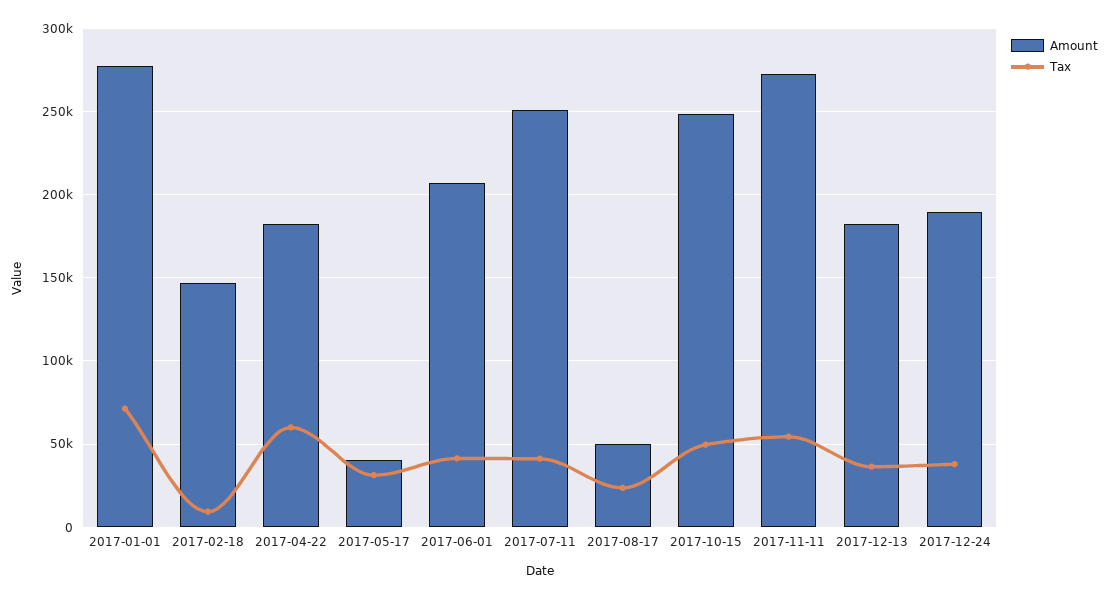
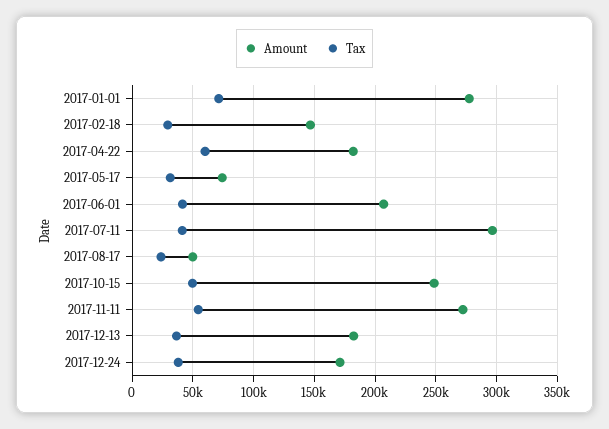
Tax, 2017-02-18: 10000 -> 30000
Amount, 2017-05-17: 40000 -> 75000
Amount, 2017-07-11: 250000 -> 295000
Amount, 2017-12-24: 190000 -> 170000

